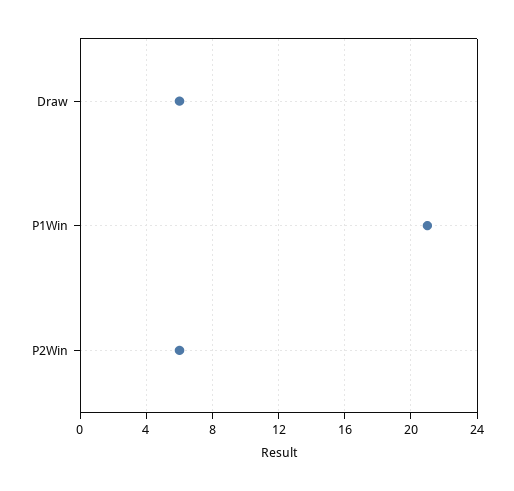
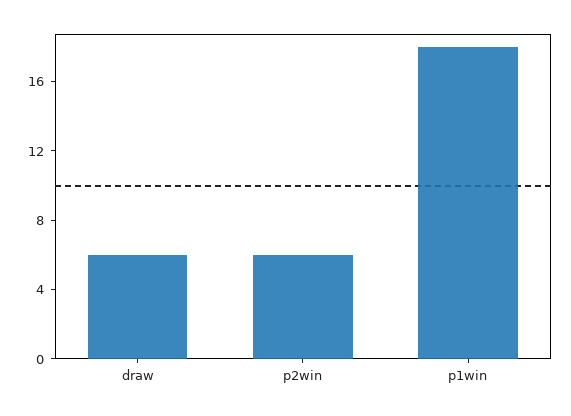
P1Win: 21 -> 18

